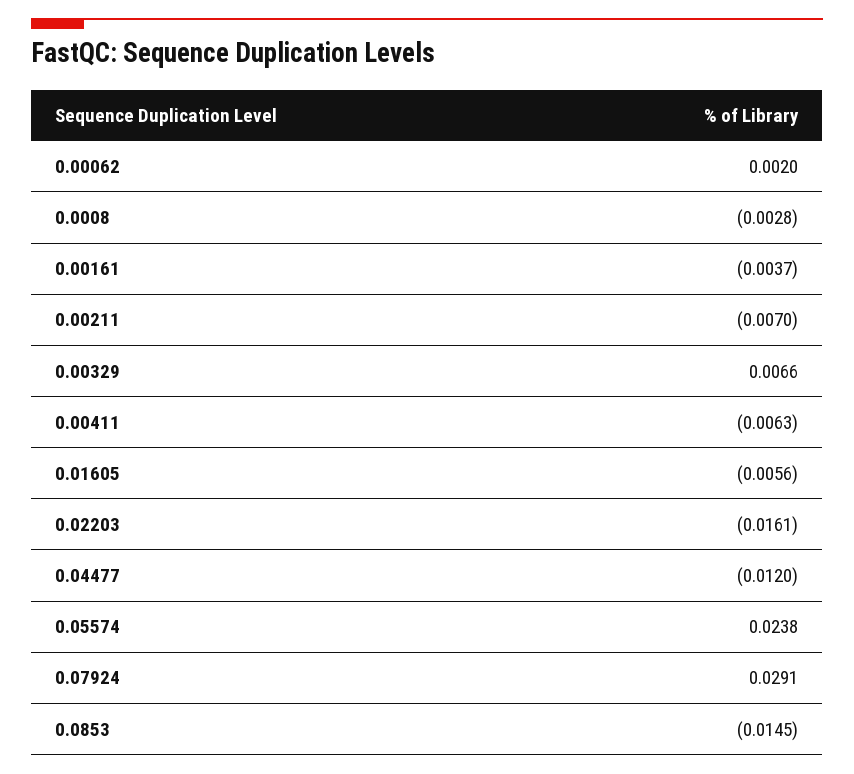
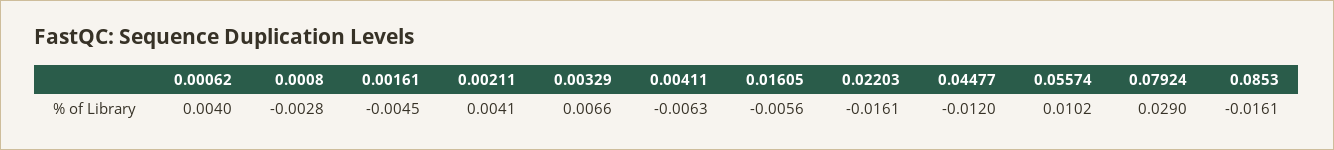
0.00062: 0.002 -> 0.004
0.00161: -0.0037 -> -0.0045
0.00211: -0.007 -> 0.0041
0.05574: 0.0238 -> 0.0102
0.07924: 0.0291 -> 0.029
0.0853: -0.0145 -> -0.0161

